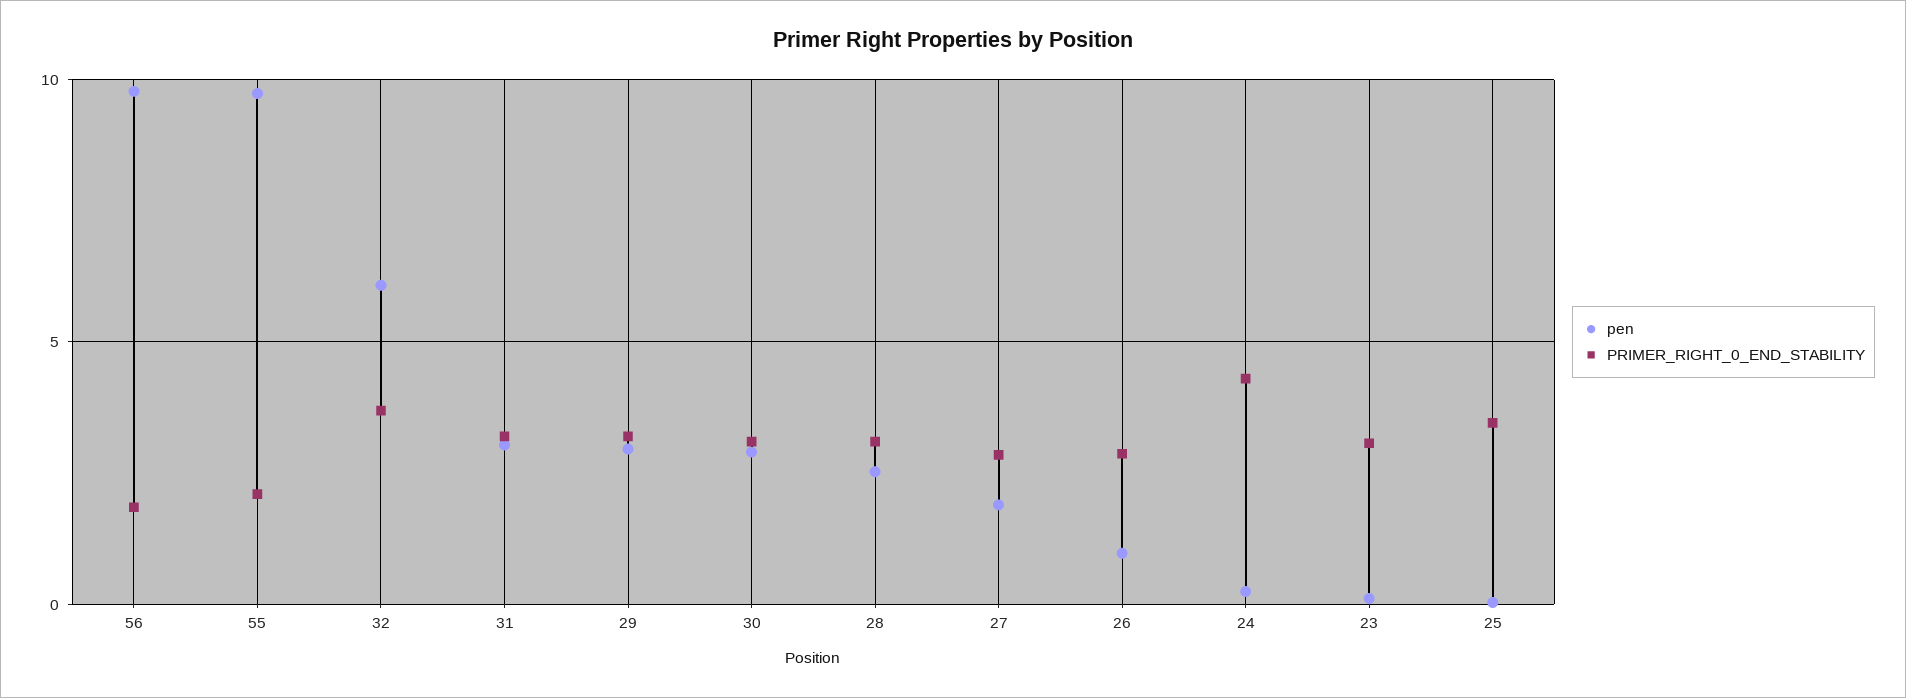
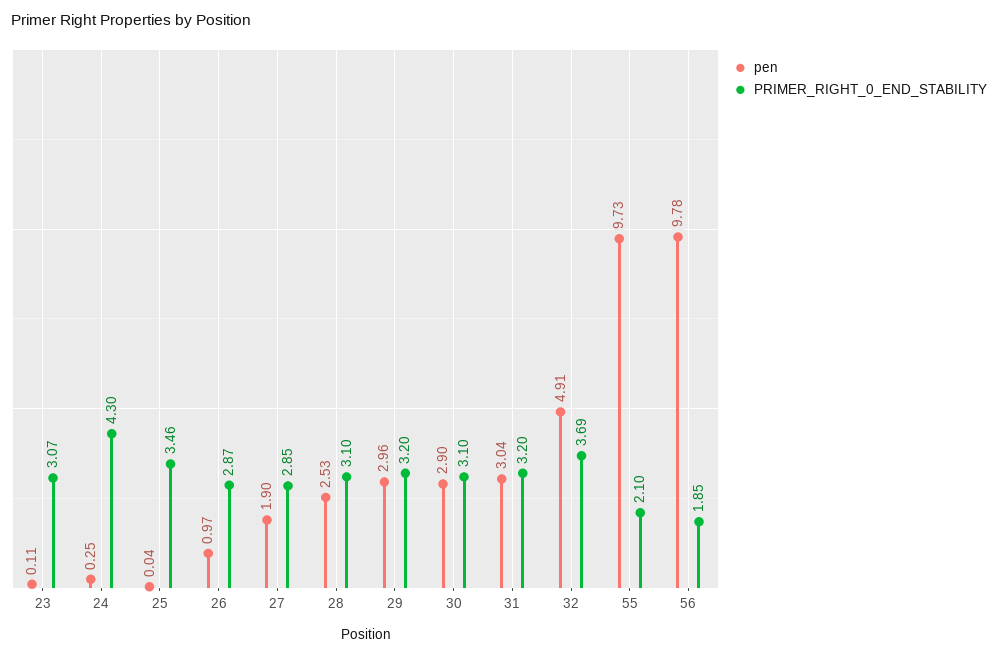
pen, 32: 6 -> 4.91

